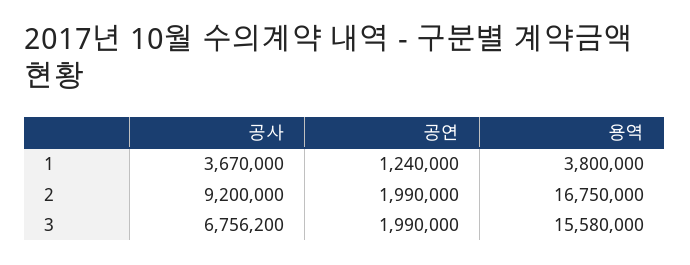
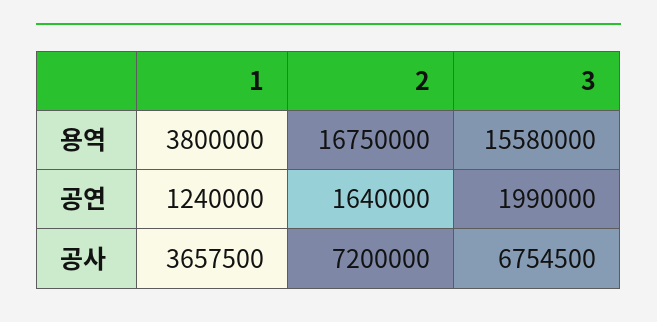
공사, 1: 3670000 -> 3657500
공사, 2: 9200000 -> 7200000
공연, 2: 1990000 -> 1640000
공사, 3: 6756200 -> 6754500

